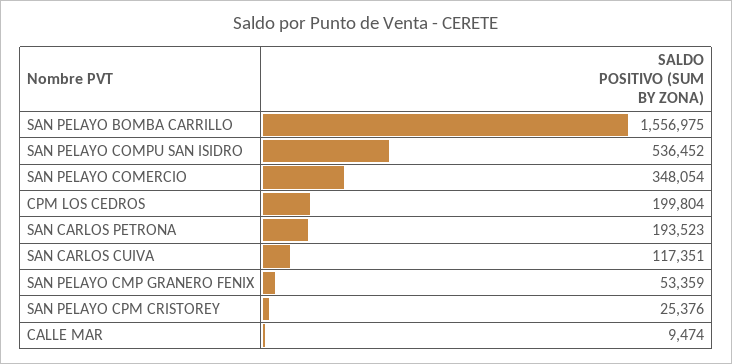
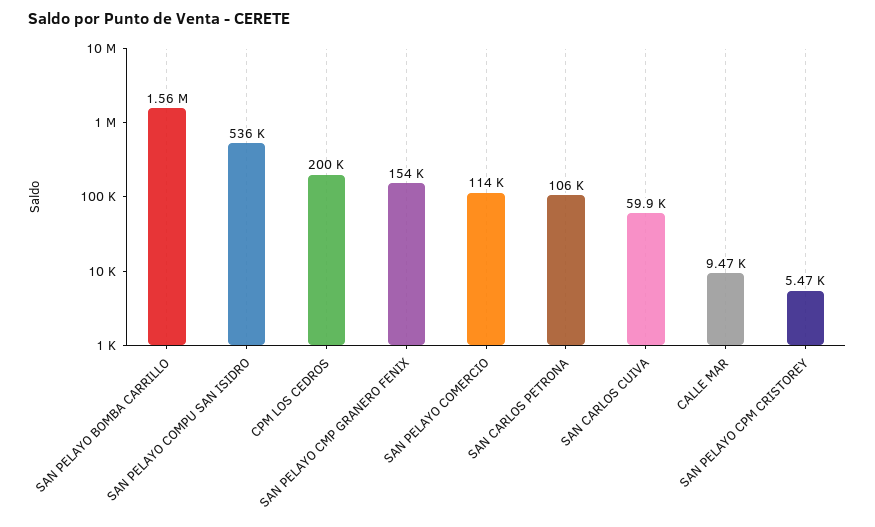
SAN PELAYO COMERCIO: 348054 -> 114000
SAN CARLOS PETRONA: 193523 -> 106000
SAN CARLOS CUIVA: 117351 -> 59900
SAN PELAYO CMP GRANERO FENIX: 53359 -> 154000
SAN PELAYO CPM CRISTOREY: 25376 -> 5470

